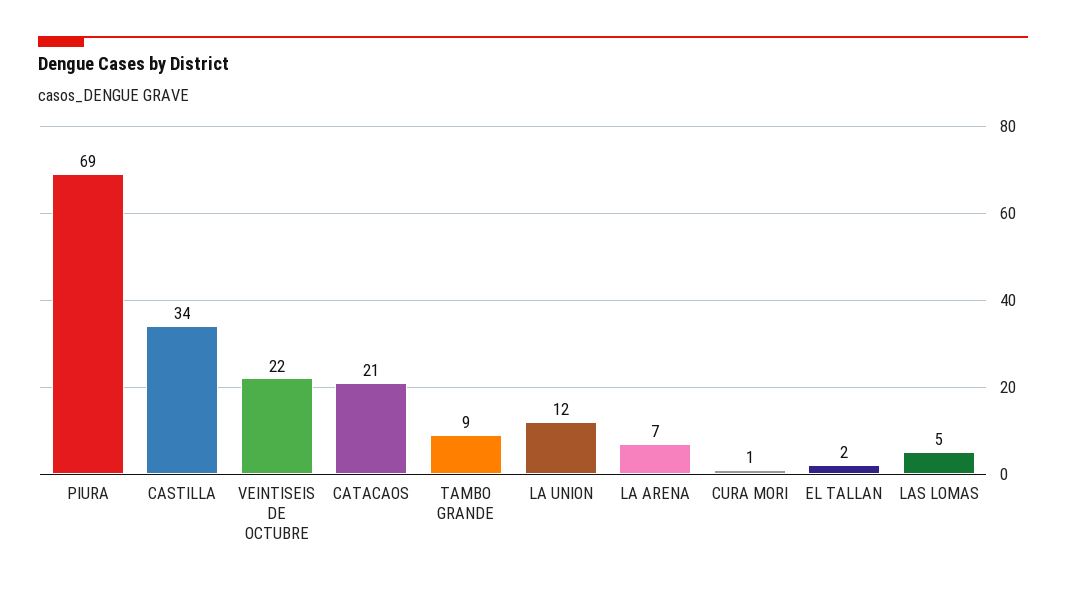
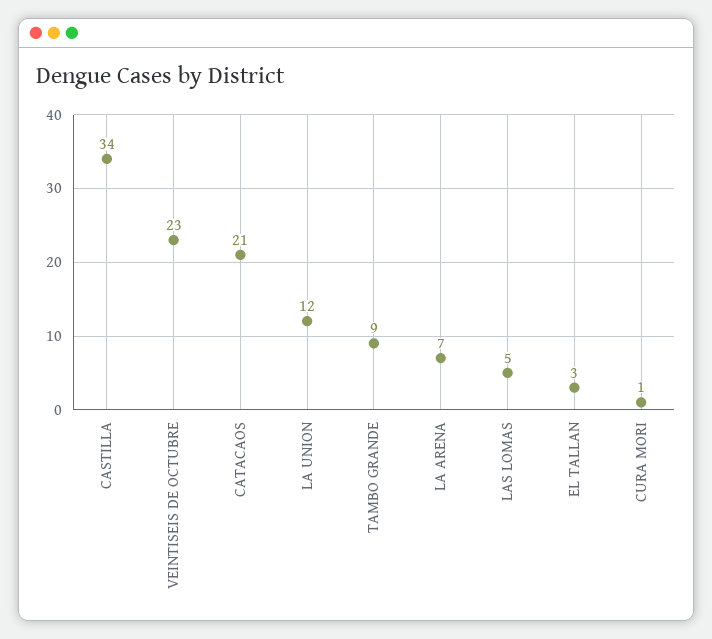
PIURA: 69 -> none
VEINTISEIS DE OCTUBRE: 22 -> 23
EL TALLAN: 2 -> 3

